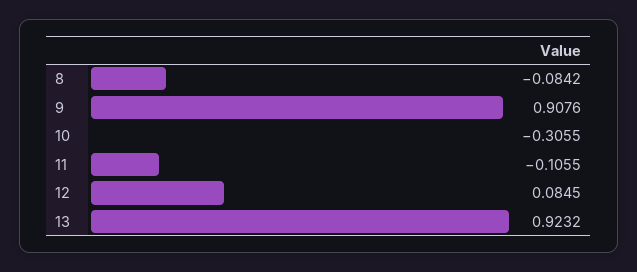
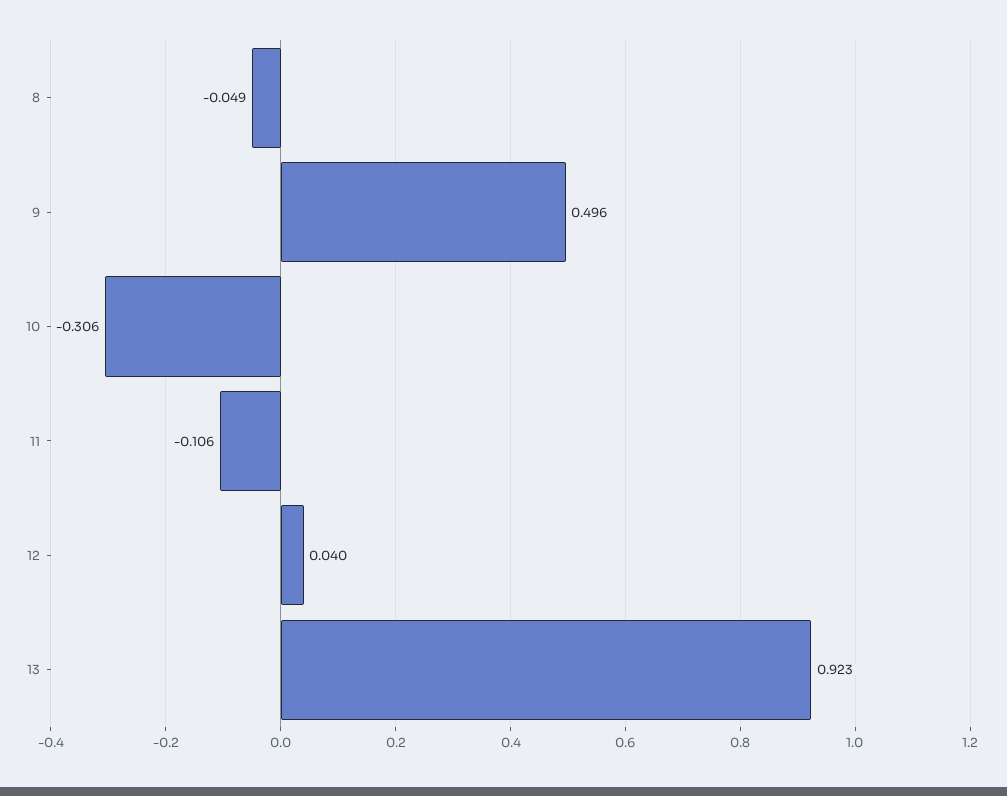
8: -0.0842 -> -0.049
9: 0.9076 -> 0.496
12: 0.0845 -> 0.04

